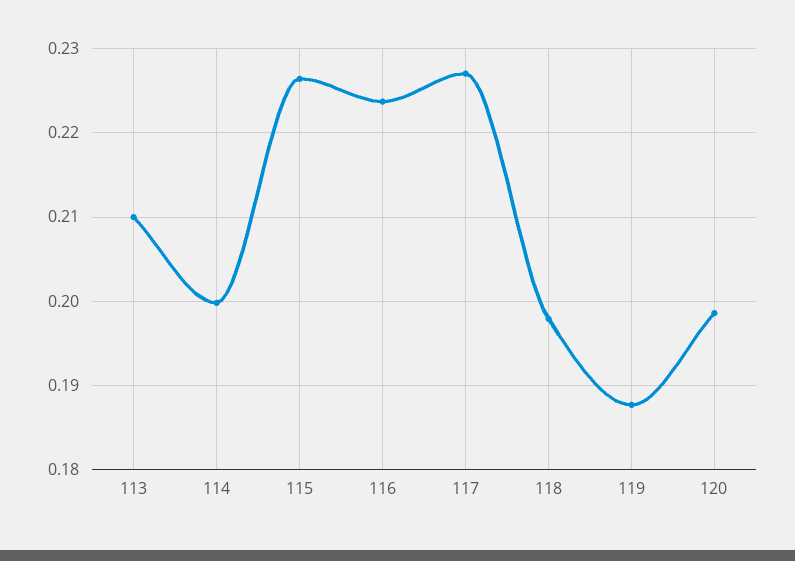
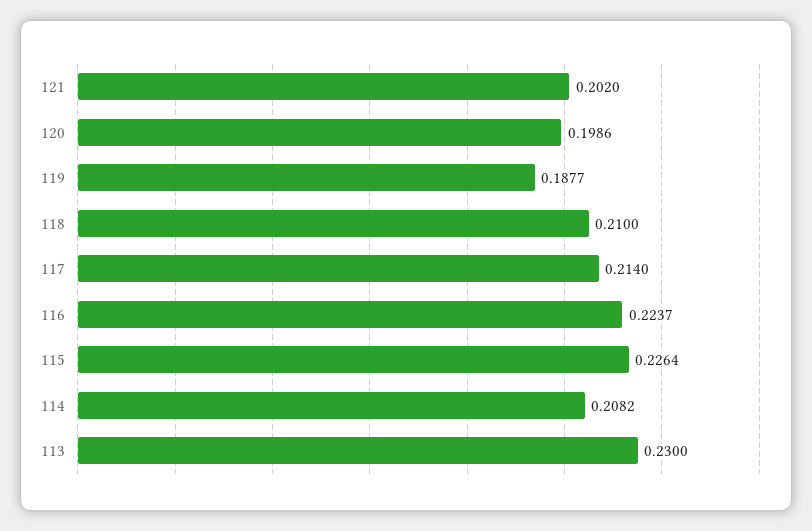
113: 0.21 -> 0.23
114: 0.2 -> 0.2082
117: 0.227 -> 0.214
118: 0.198 -> 0.21
121: none -> 0.202

